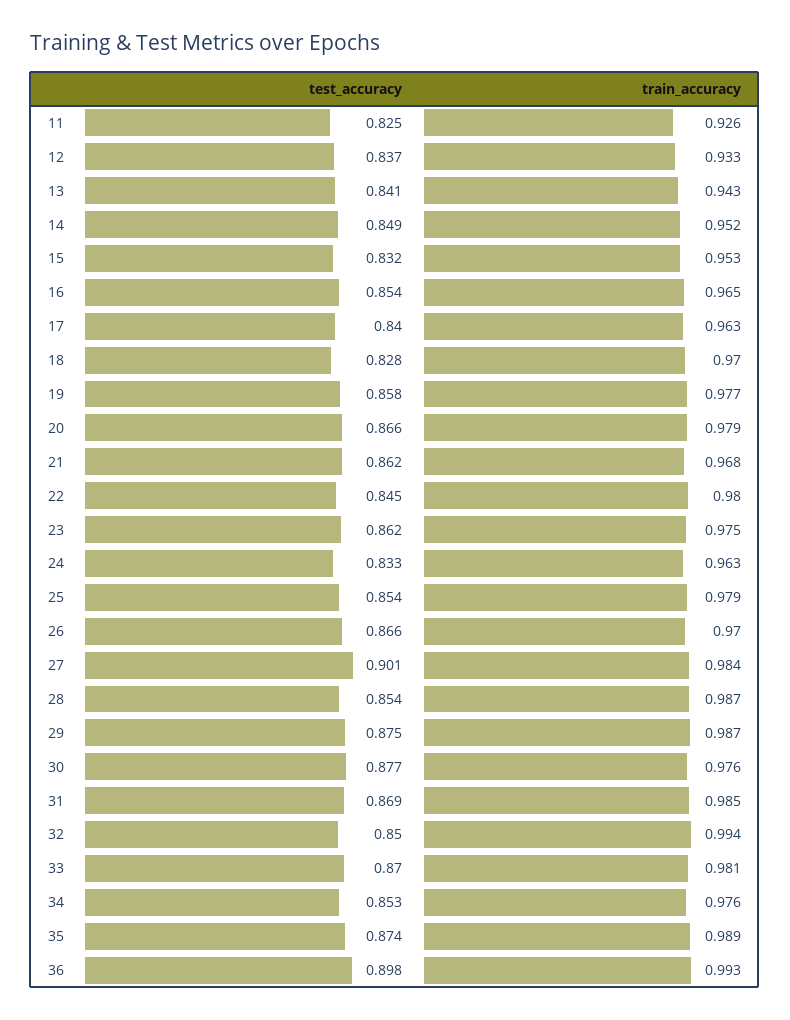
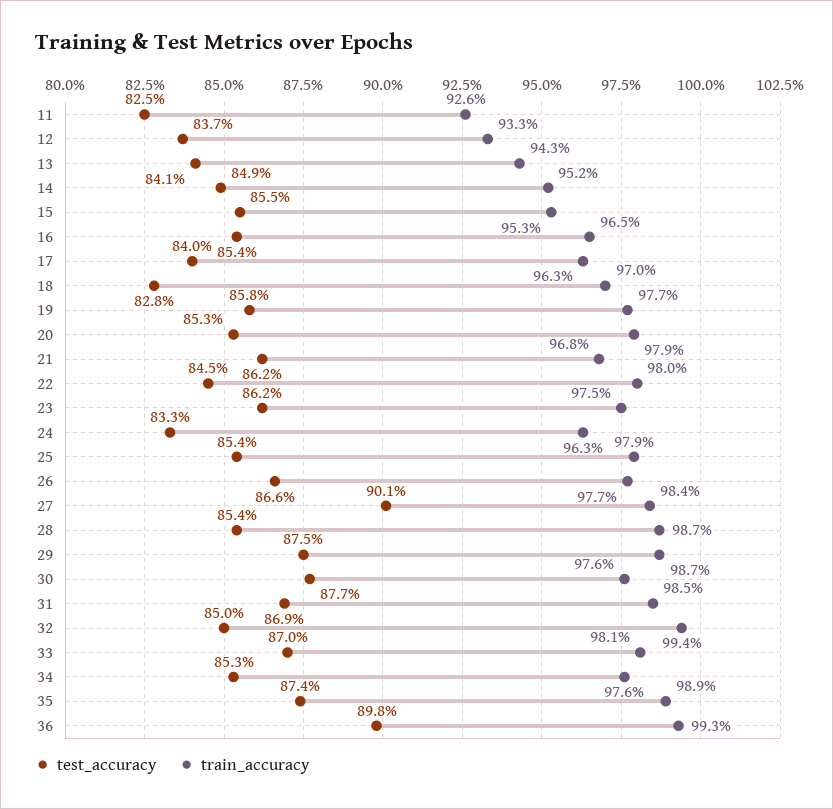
test_accuracy, 15: 0.832 -> 0.855
test_accuracy, 20: 0.866 -> 0.853
train_accuracy, 26: 0.97 -> 0.977

